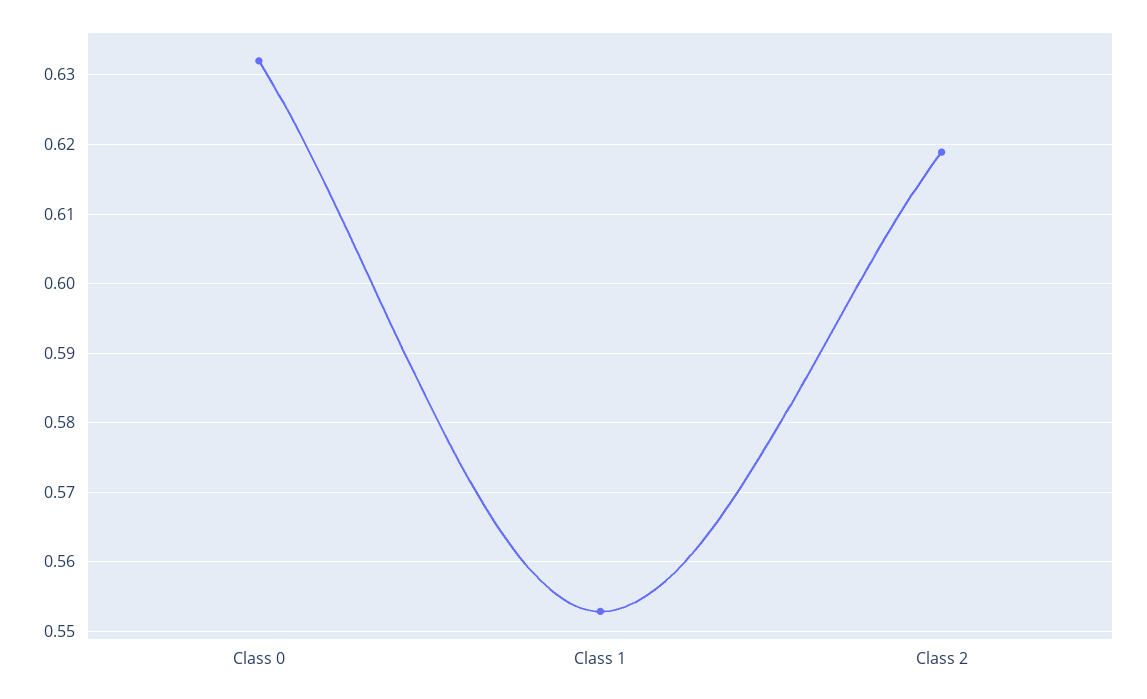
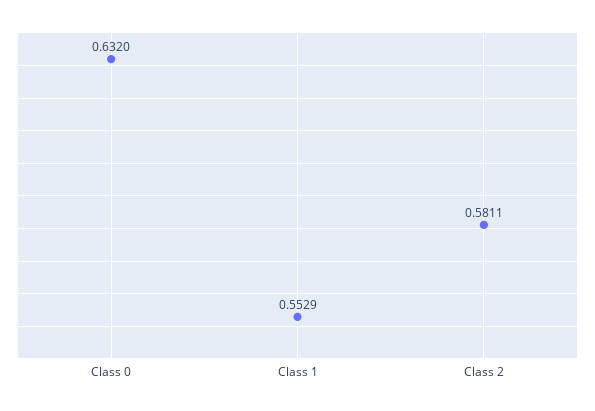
Class 2: 0.619 -> 0.5811

